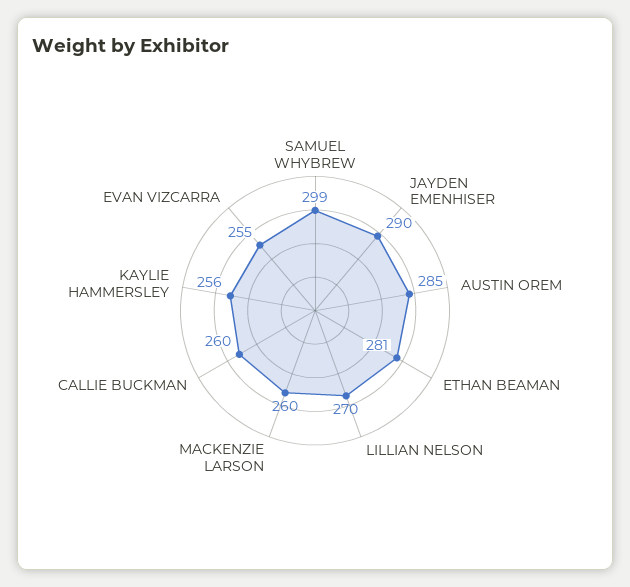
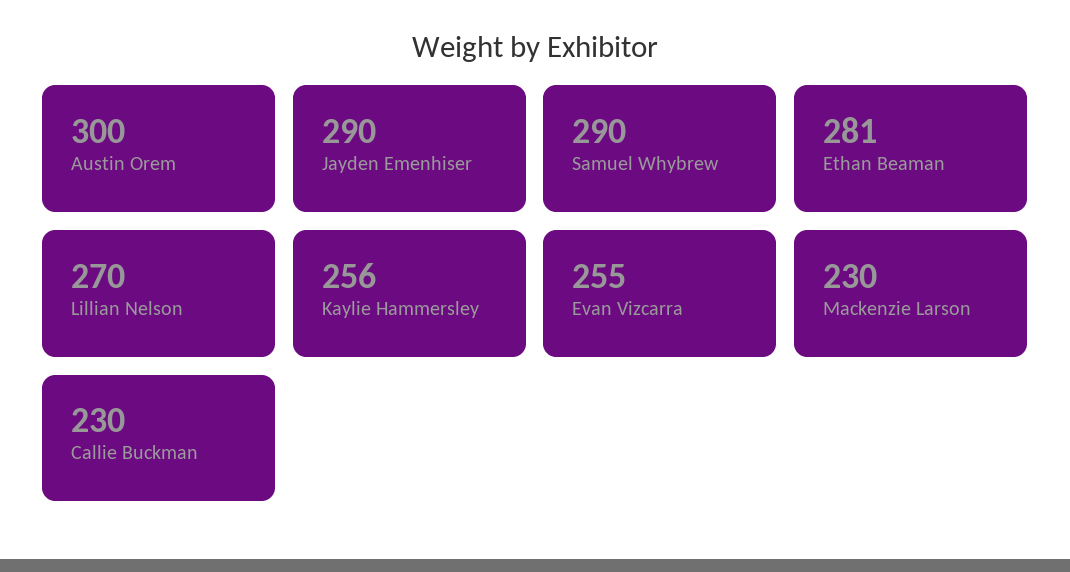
SAMUEL WHYBREW: 299 -> 290
AUSTIN OREM: 285 -> 300
MACKENZIE LARSON: 260 -> 230
CALLIE BUCKMAN: 260 -> 230

